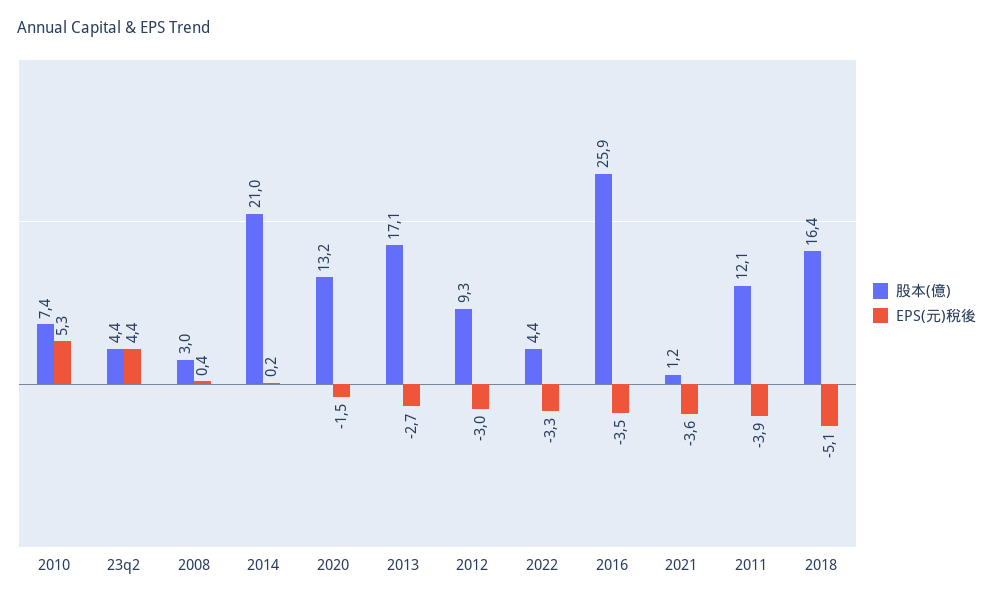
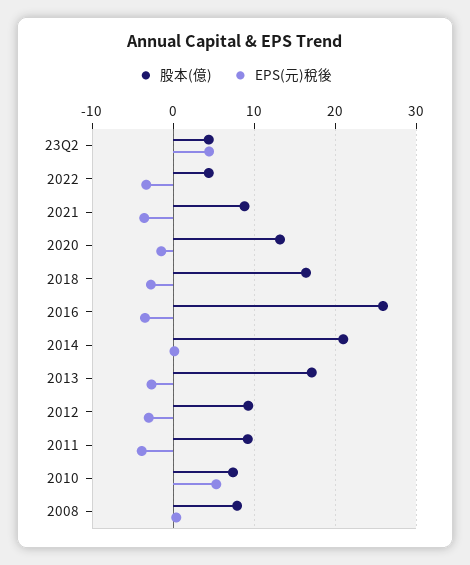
股本(億), 2008: 3 -> 8
股本(億), 2021: 1.2 -> 9
股本(億), 2011: 12.1 -> 9
EPS(元)稅後, 2018: -5.1 -> -3

